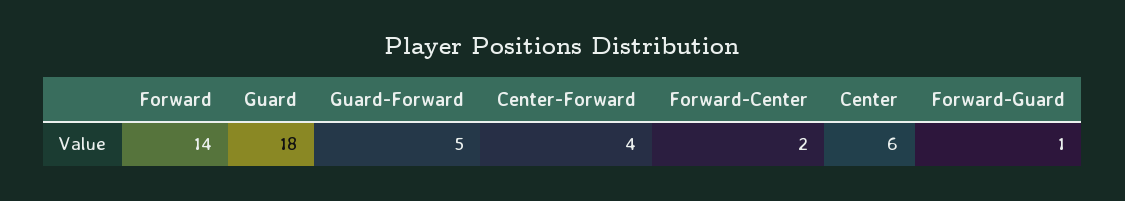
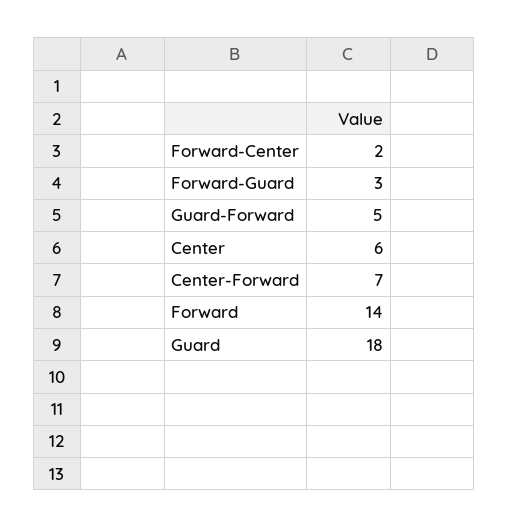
Center-Forward: 4 -> 7
Forward-Guard: 1 -> 3

